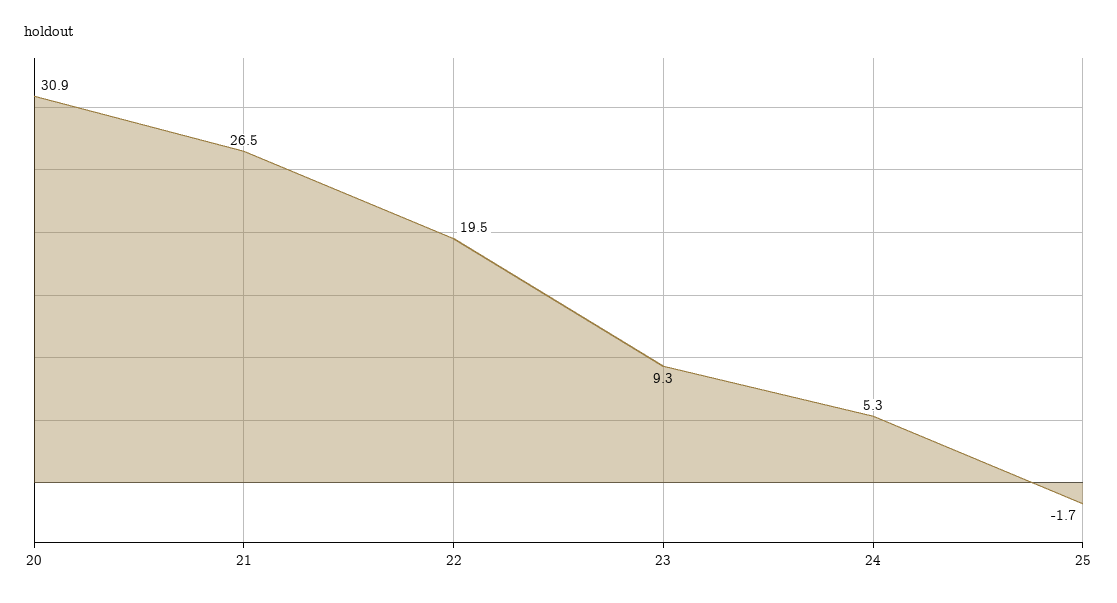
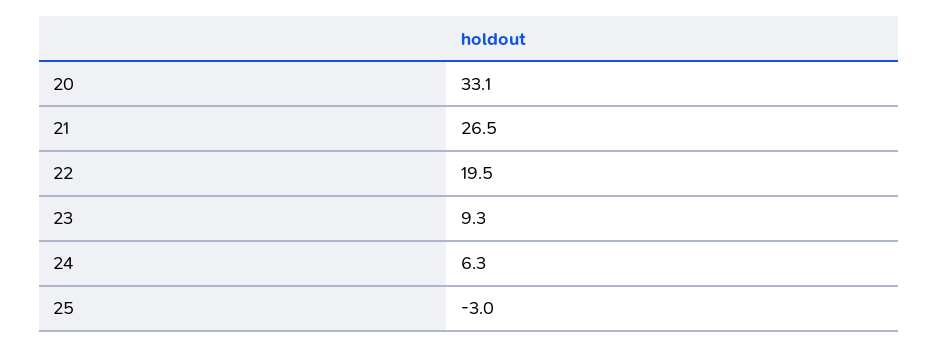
20: 30.9 -> 33.1
24: 5.3 -> 6.3
25: -1.7 -> -3

